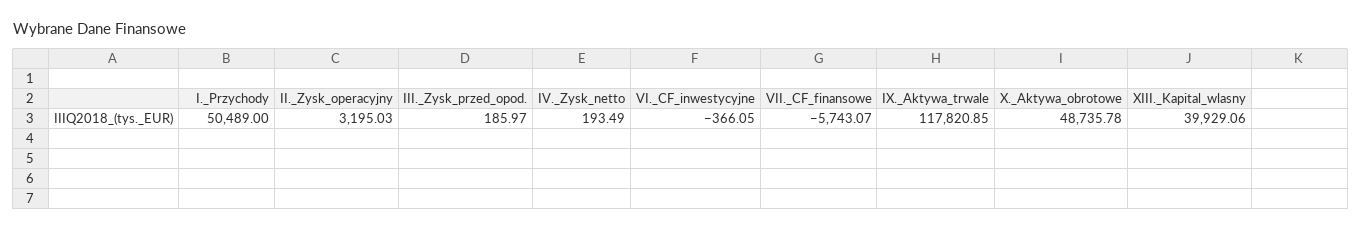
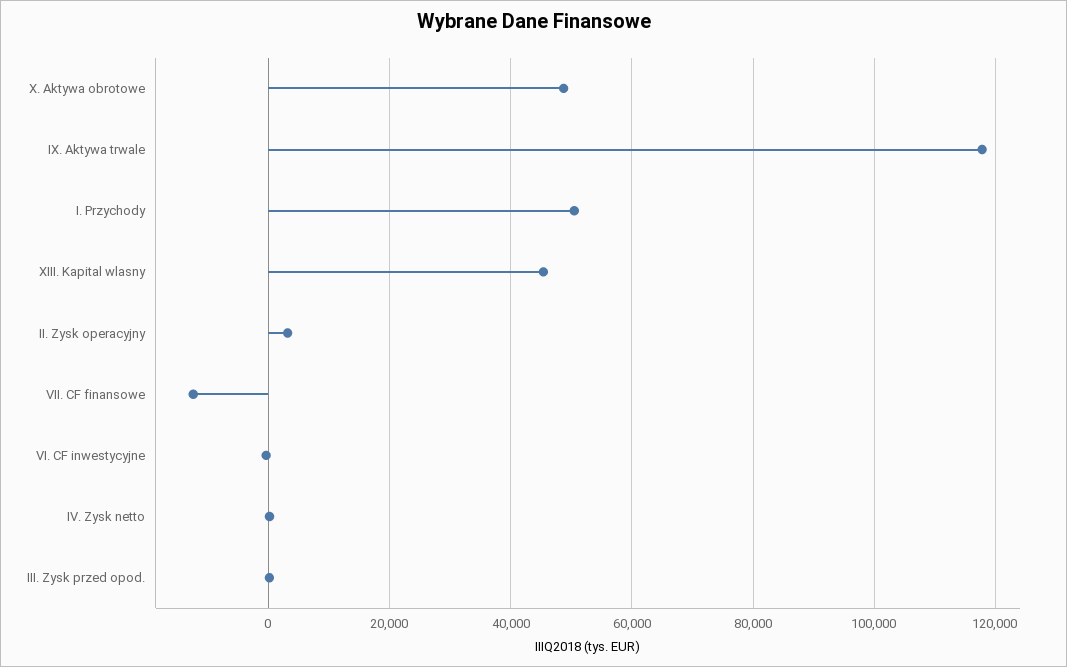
VII._CF_finansowe: -5743.07 -> -12000
XIII._Kapital_wlasny: 39929.06 -> 46000

